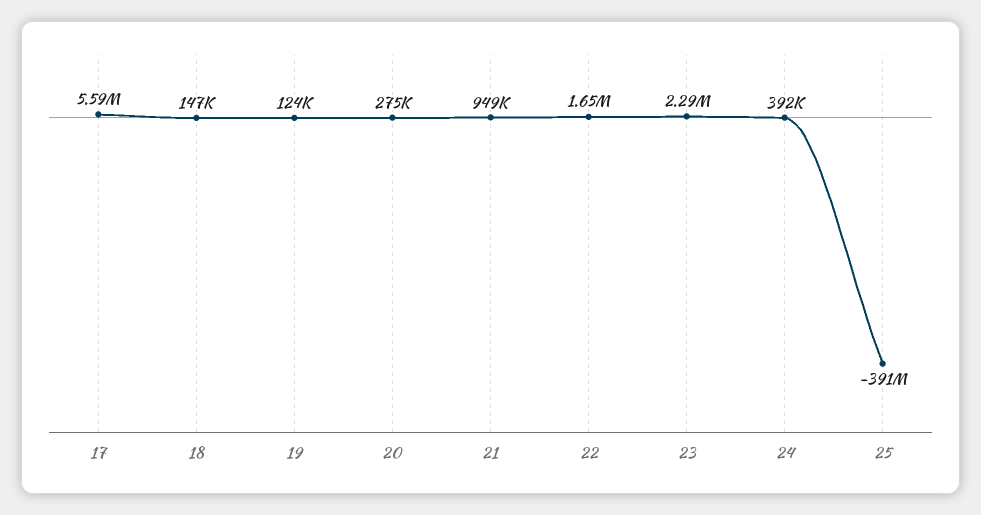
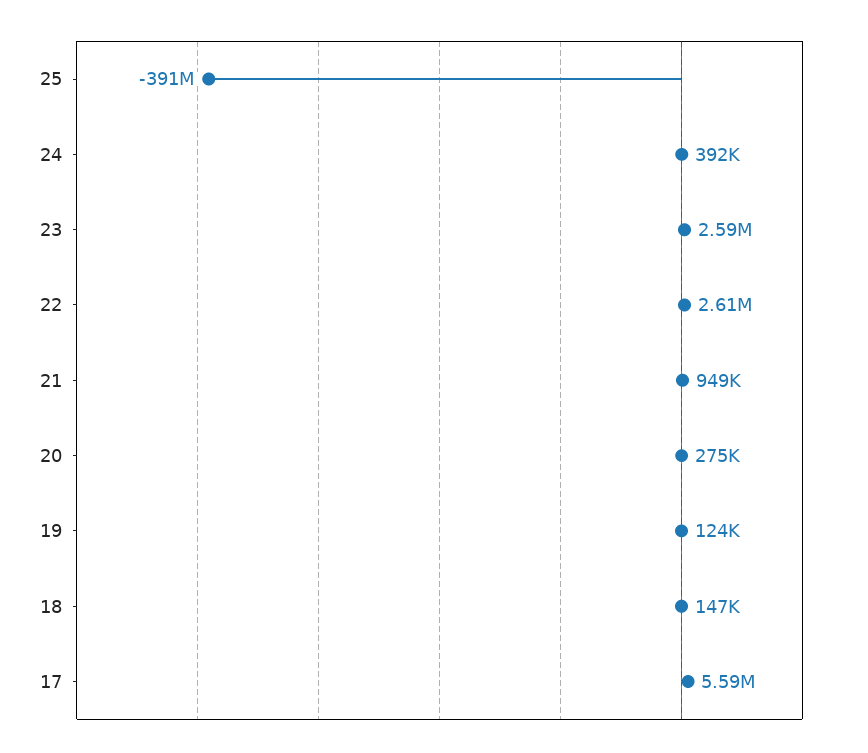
22: 1650000 -> 2610000
23: 2290000 -> 2590000

